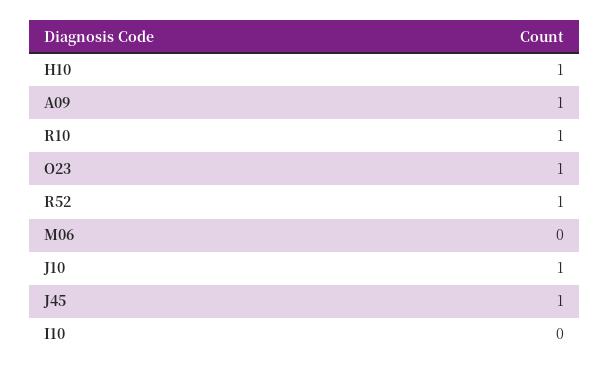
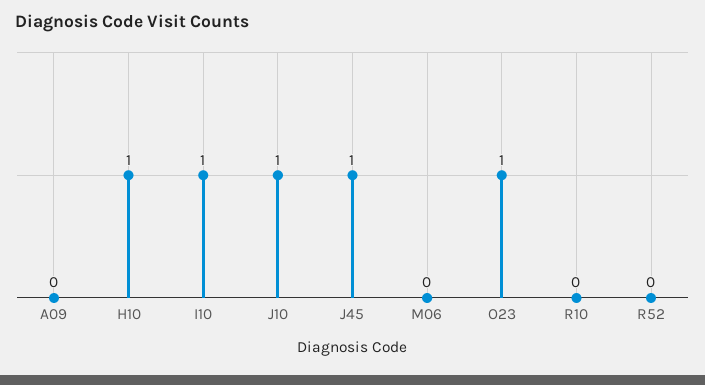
A09: 1 -> 0
R10: 1 -> 0
R52: 1 -> 0
I10: 0 -> 1

